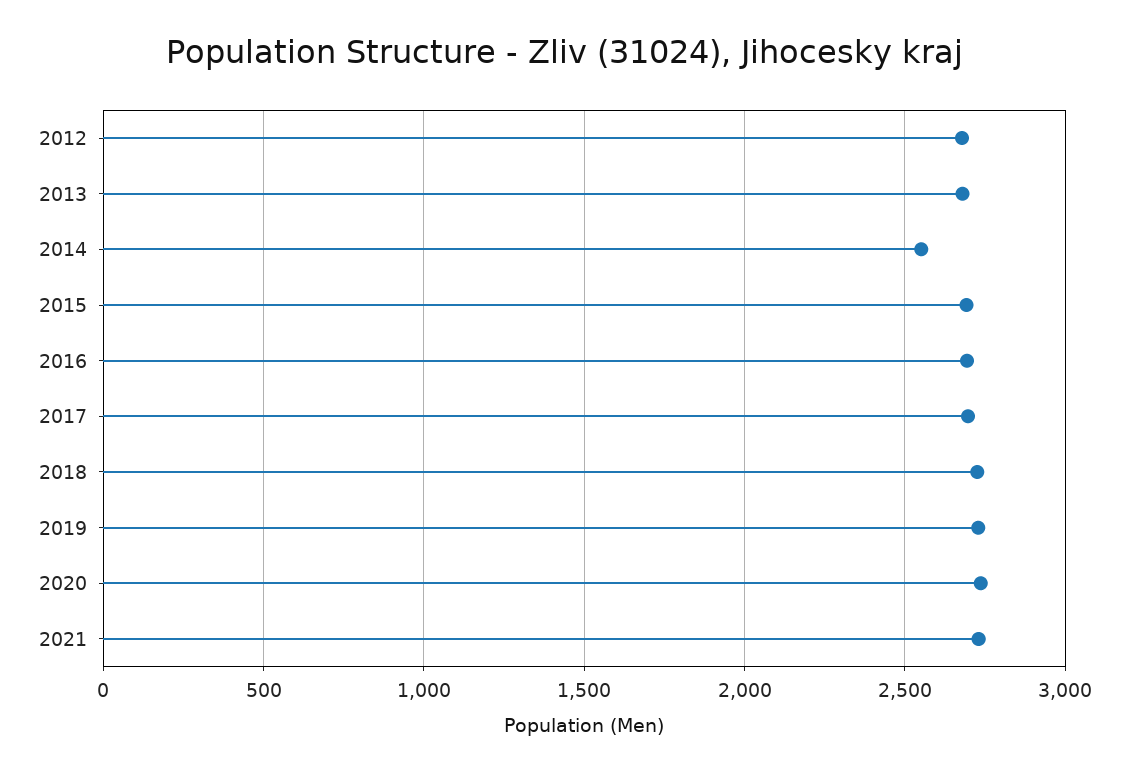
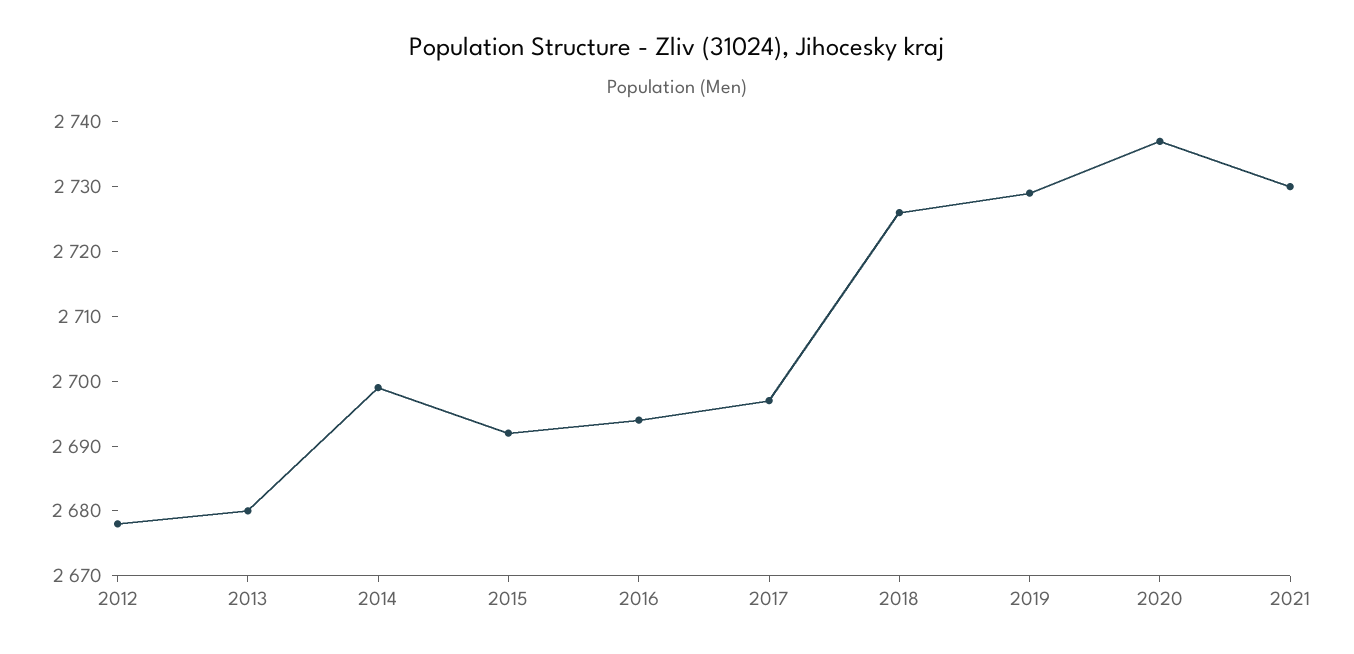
2014: 2550 -> 2700

